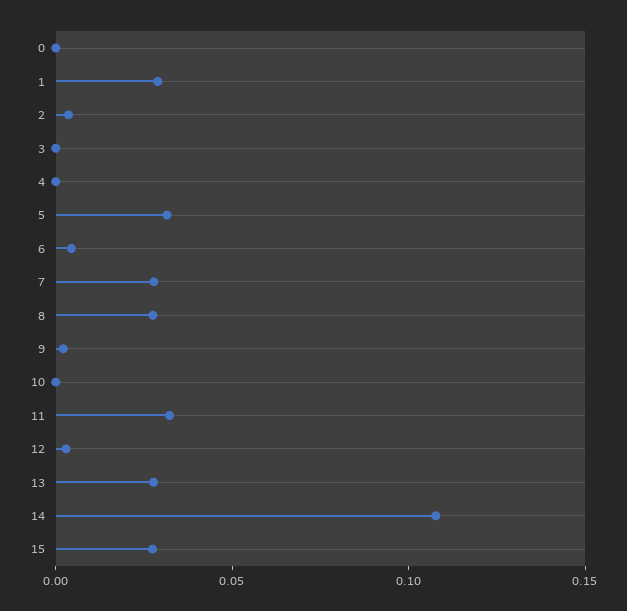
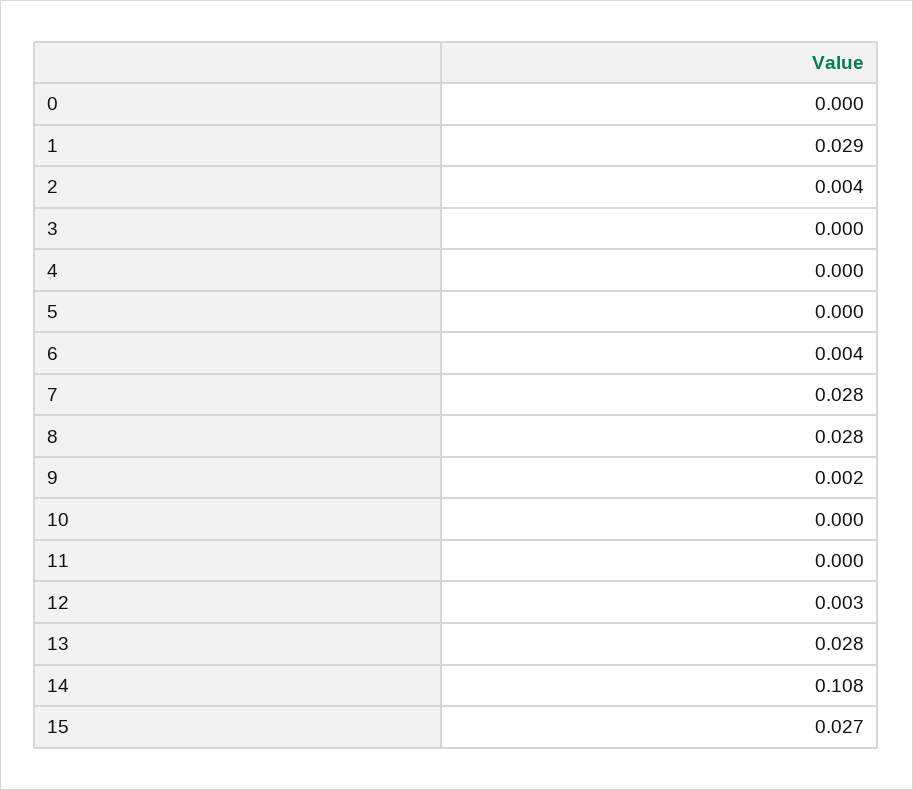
5: 0.03 -> 0
11: 0.03 -> 0

